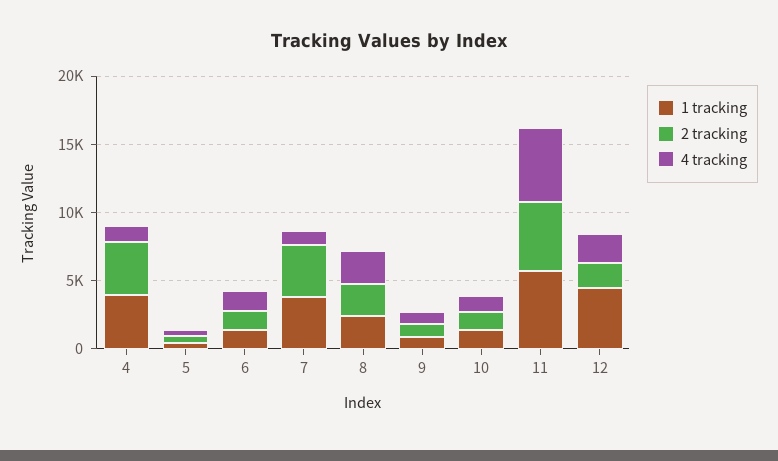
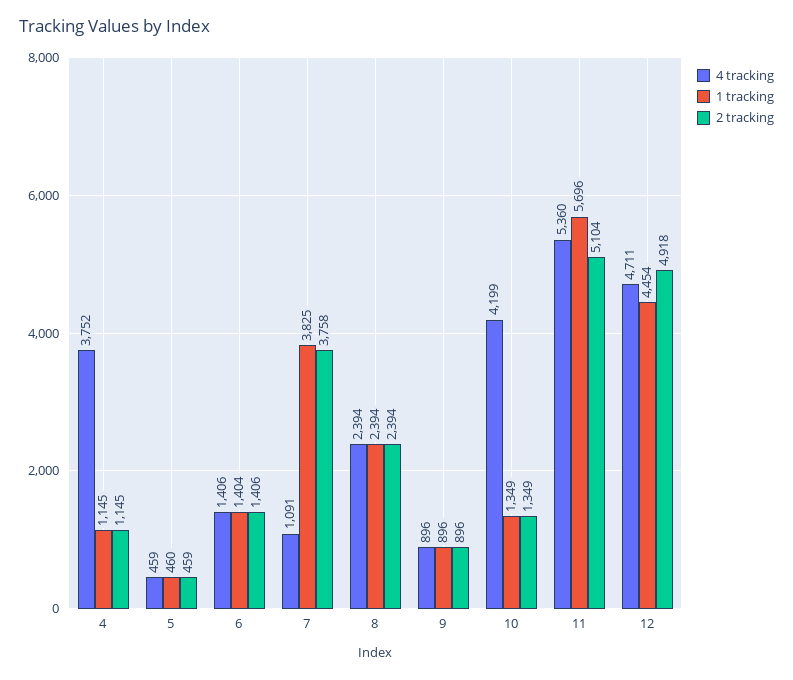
1 tracking, 4: 4000 -> 1145
2 tracking, 4: 4000 -> 1145
4 tracking, 4: 1000 -> 3752
4 tracking, 10: 1000 -> 4199
2 tracking, 12: 2000 -> 4918
4 tracking, 12: 2000 -> 4711

